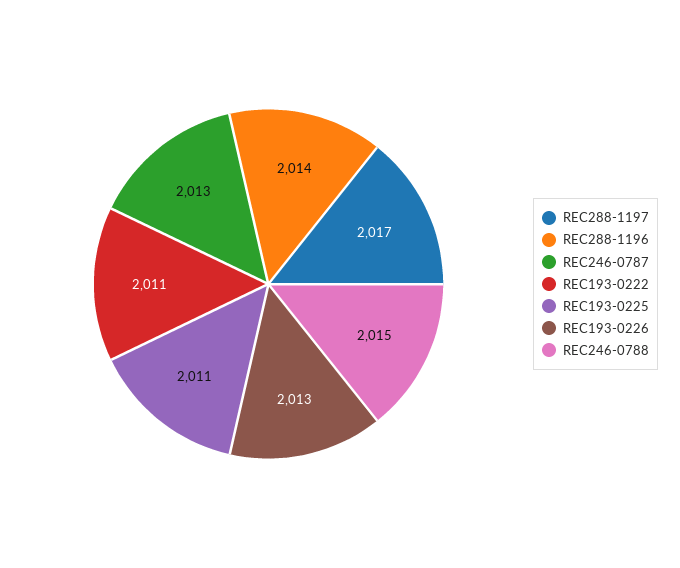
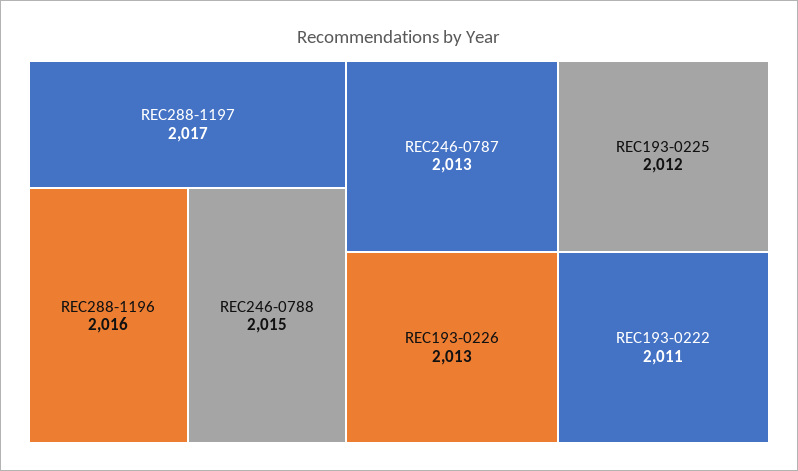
REC288-1196: 2014 -> 2016
REC193-0225: 2011 -> 2012

